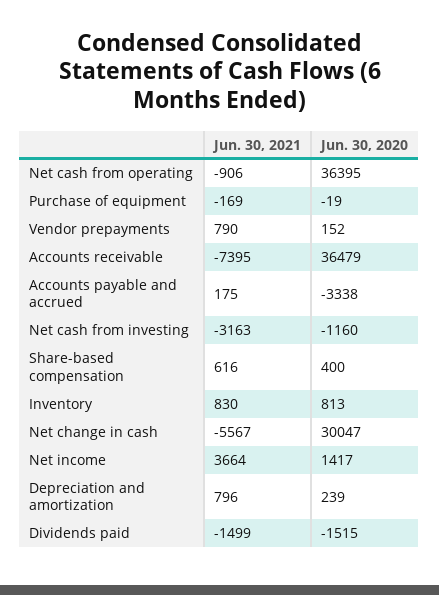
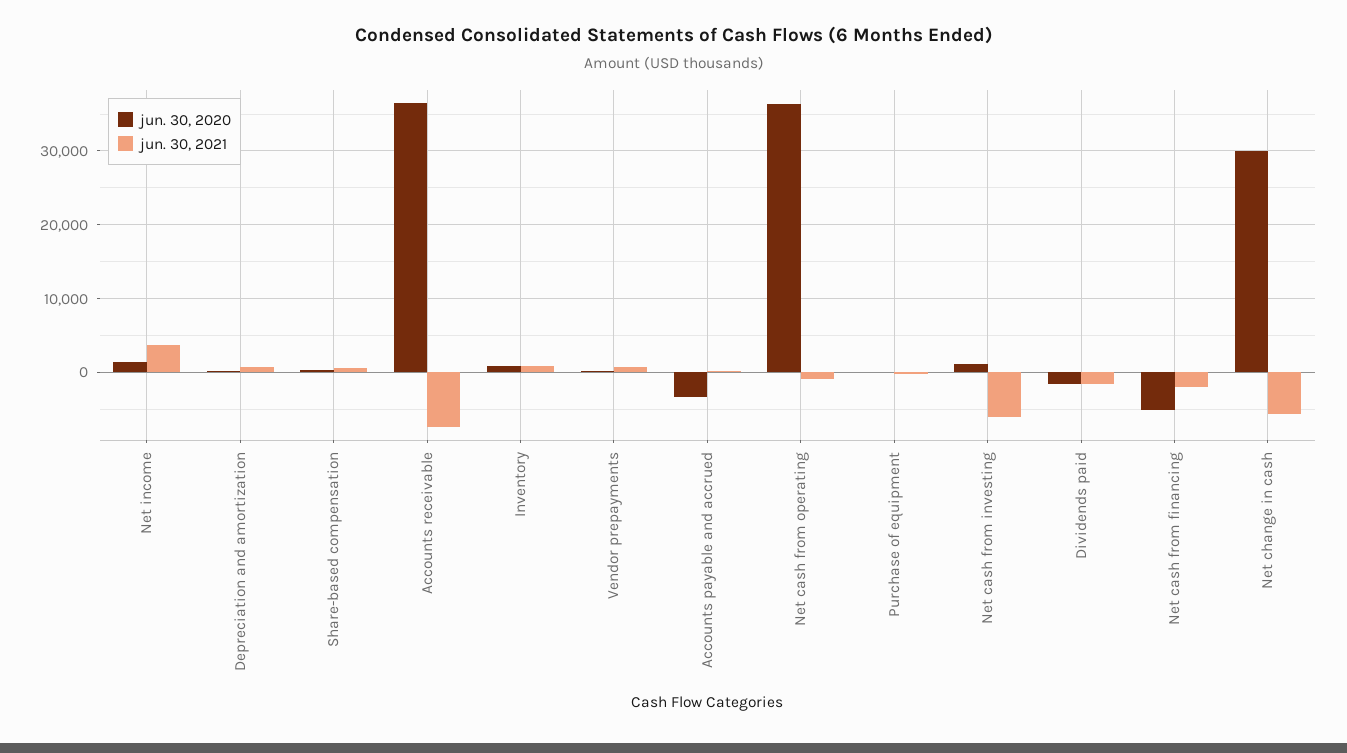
Jun. 30, 2021, Net cash from investing: -3163 -> -6000
Jun. 30, 2020, Net cash from investing: -1160 -> 1000
Jun. 30, 2020, Net cash from financing: none -> -5000
Jun. 30, 2021, Net cash from financing: none -> -2000

